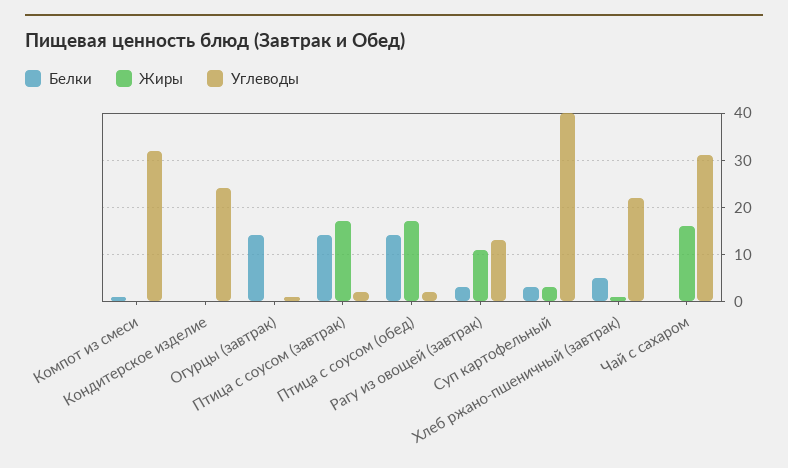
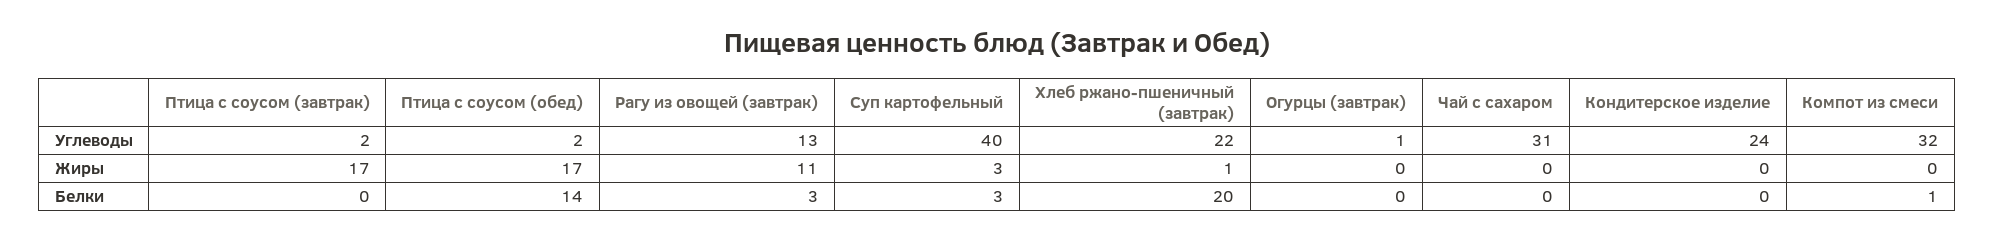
Белки, Огурцы (завтрак): 15 -> 0
Белки, Птица с соусом (завтрак): 15 -> 0
Белки, Хлеб ржано-пшеничный (завтрак): 5 -> 20
Жиры, Чай с сахаром: 15 -> 0

